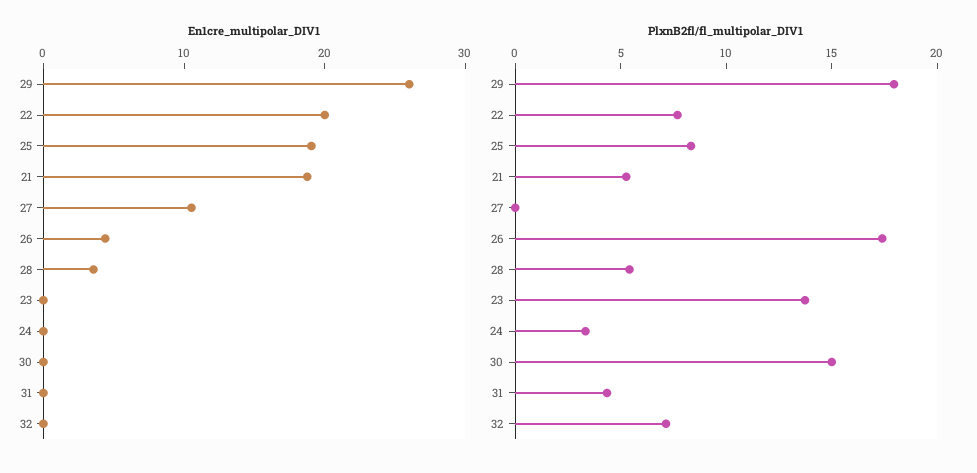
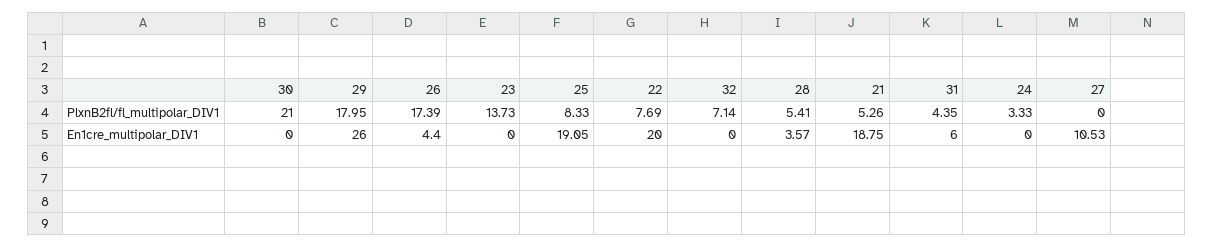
En1cre_multipolar_DIV1, 31: 0 -> 6
PlxnB2fl/fl_multipolar_DIV1, 30: 15 -> 21

